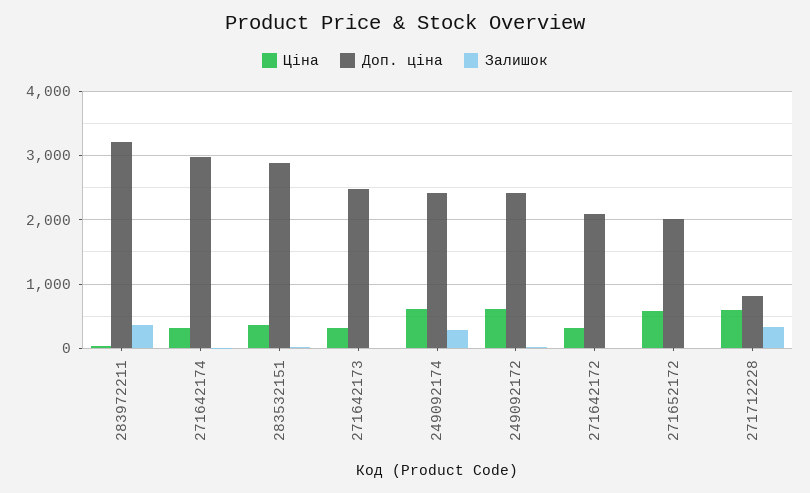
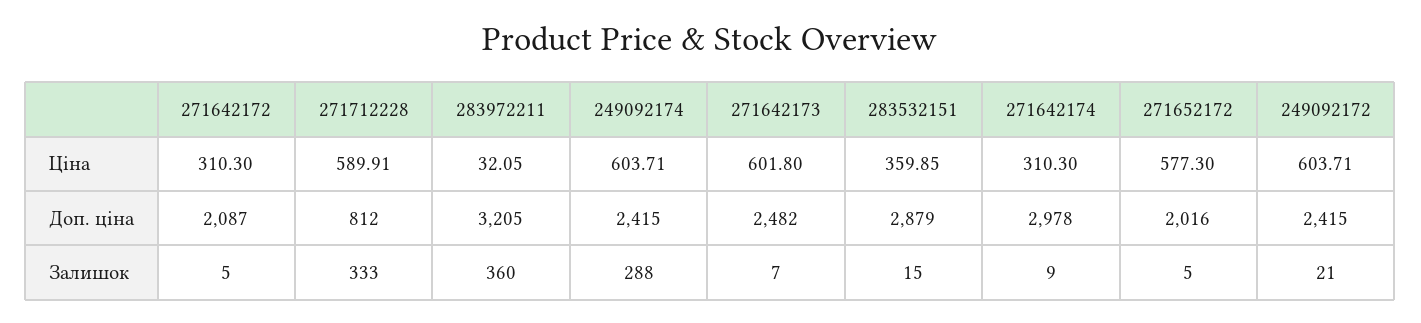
Ціна, 271642173: 300 -> 601.8

